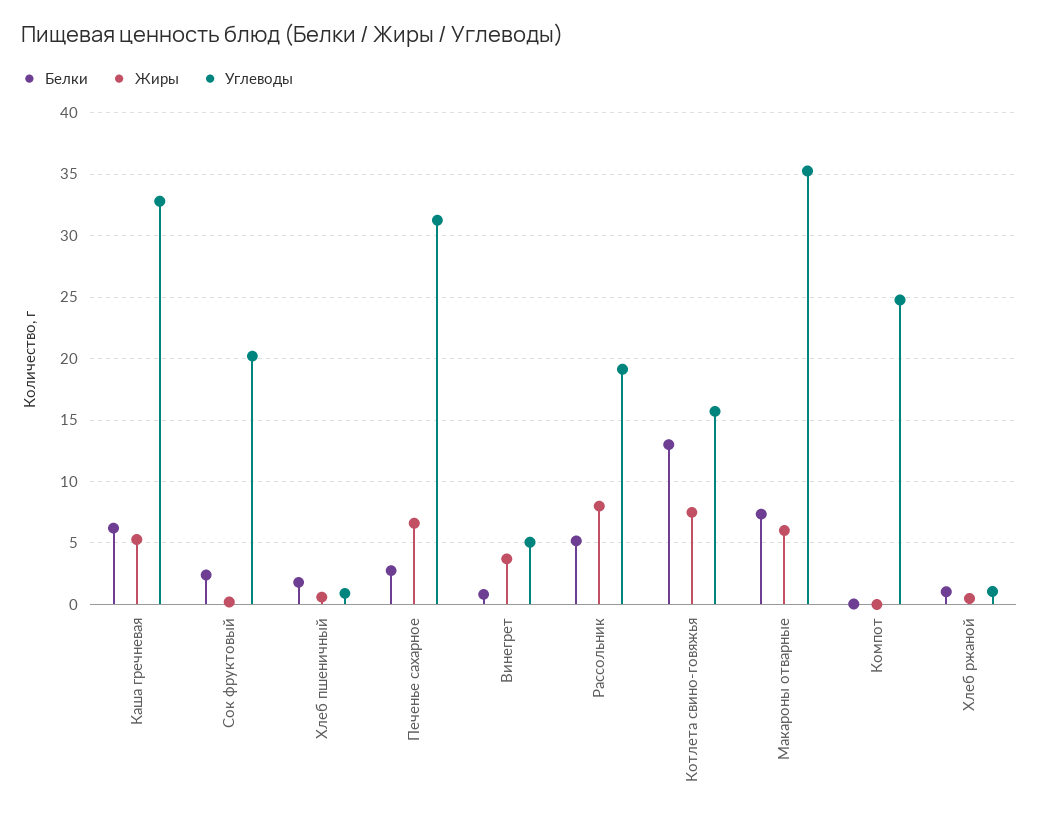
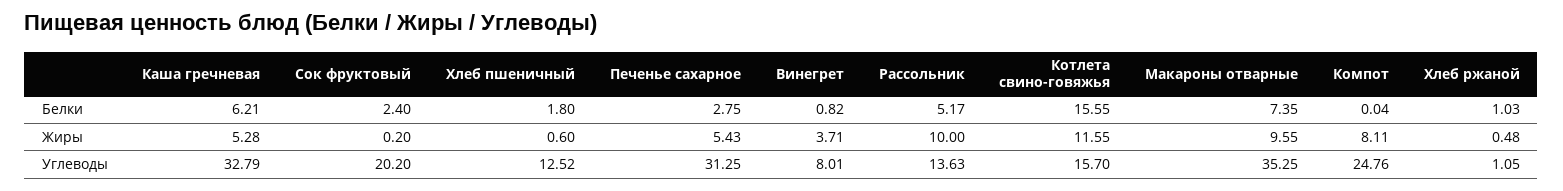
Углеводы, Хлеб пшеничный: 1 -> 12.52
Жиры, Печенье сахарное: 6.5 -> 5.43
Углеводы, Винегрет: 5 -> 8.01
Жиры, Рассольник: 8 -> 10
Углеводы, Рассольник: 19 -> 13.63
Белки, Котлета свино-говяжья: 13 -> 15.55
Жиры, Котлета свино-говяжья: 7.5 -> 11.55
Жиры, Макароны отварные: 6 -> 9.55
Жиры, Компот: 0 -> 8.11

